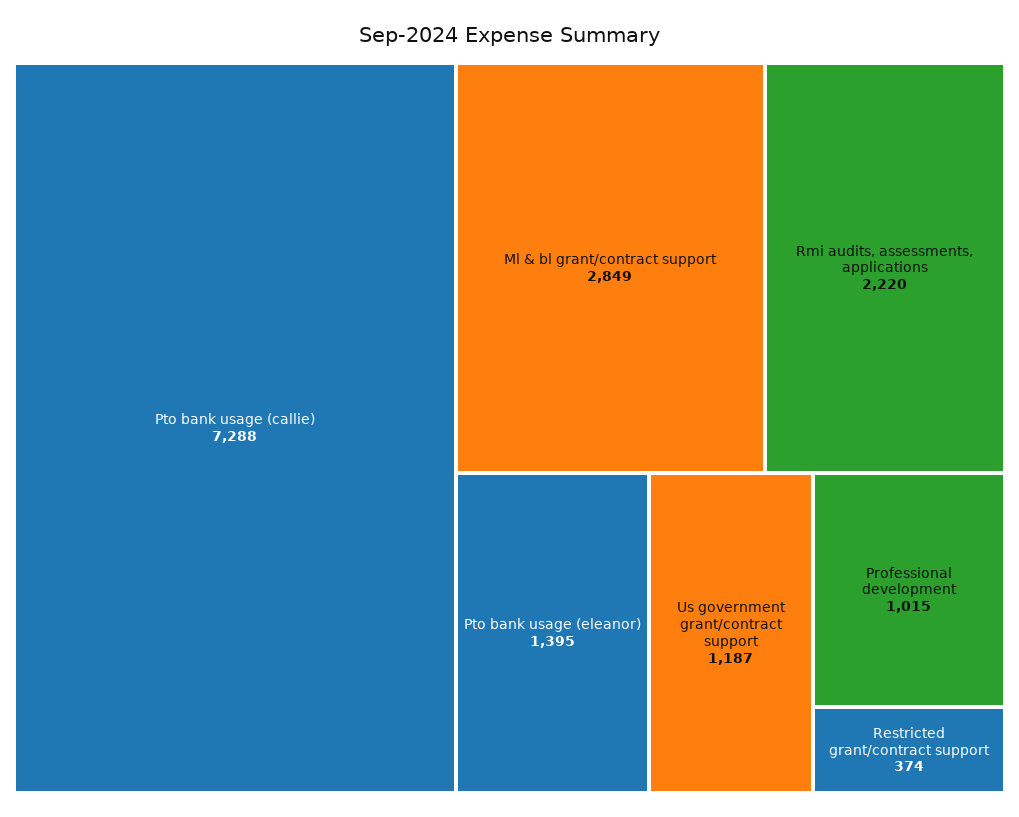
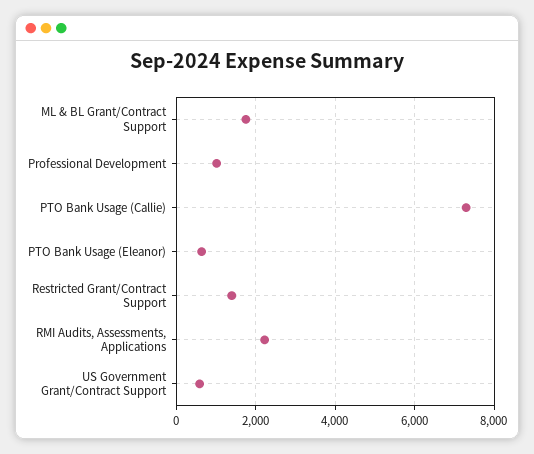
Ml & bl grant/contract support: 2849 -> 1800
Pto bank usage (eleanor): 1395 -> 600
Us government grant/contract support: 1187 -> 600
Restricted grant/contract support: 374 -> 1400

